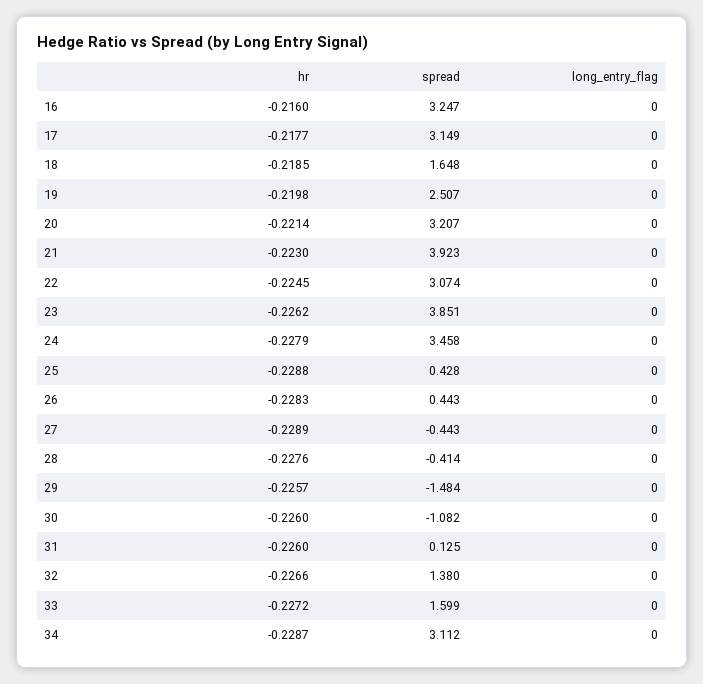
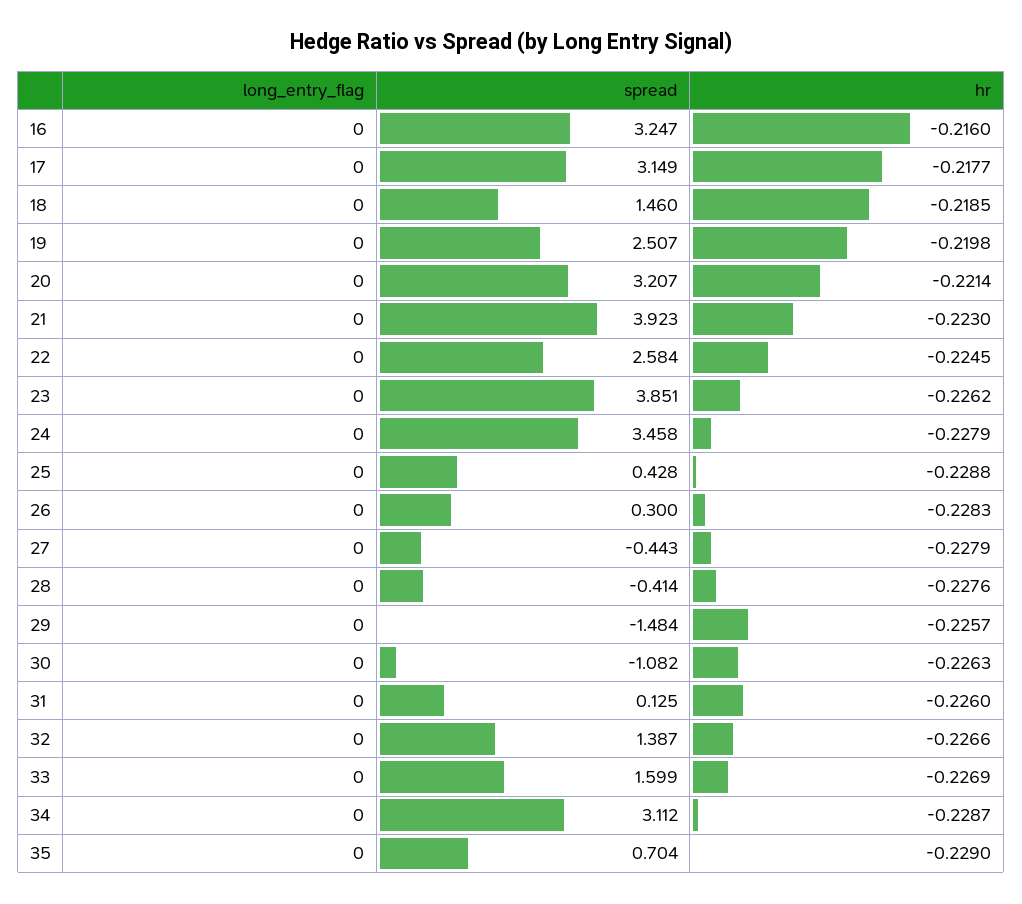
spread, 18: 1.648 -> 1.46
spread, 22: 3.074 -> 2.584
spread, 26: 0.443 -> 0.3
hr, 27: -0.2289 -> -0.2279
hr, 30: -0.226 -> -0.2263
spread, 32: 1.38 -> 1.387
hr, 33: -0.2272 -> -0.2269
long_entry_flag, 35: none -> 0
spread, 35: none -> 0.704
hr, 35: none -> -0.229

